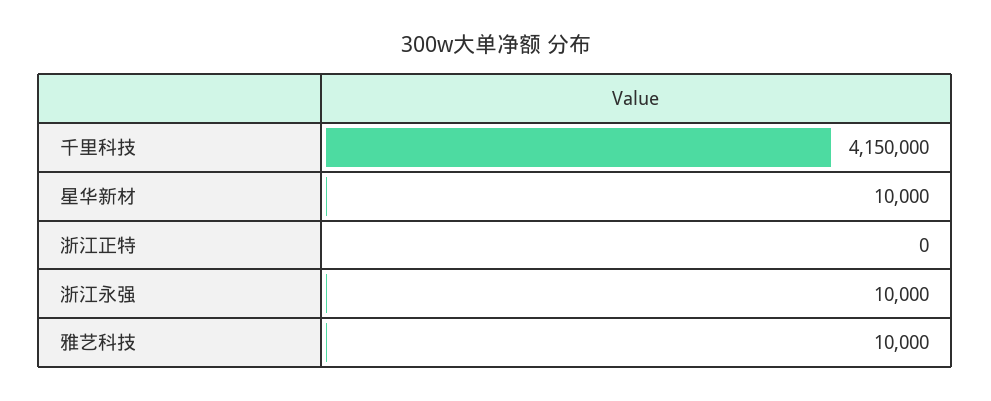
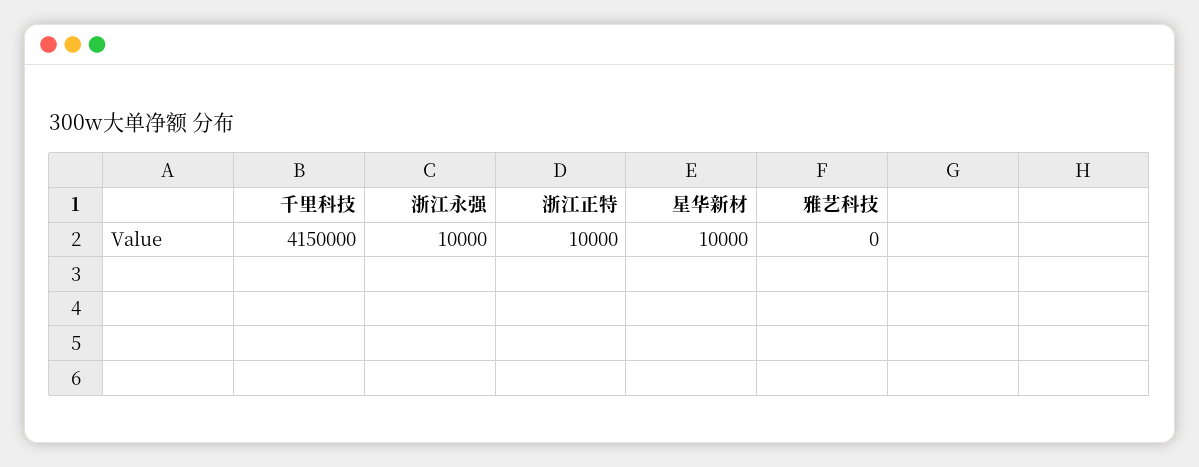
浙江正特: 0 -> 10000
雅艺科技: 10000 -> 0

